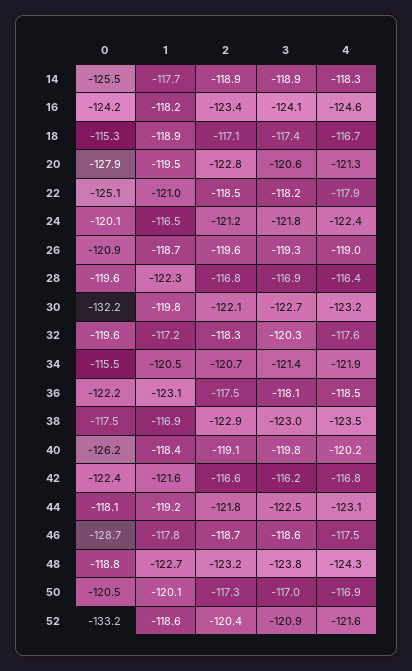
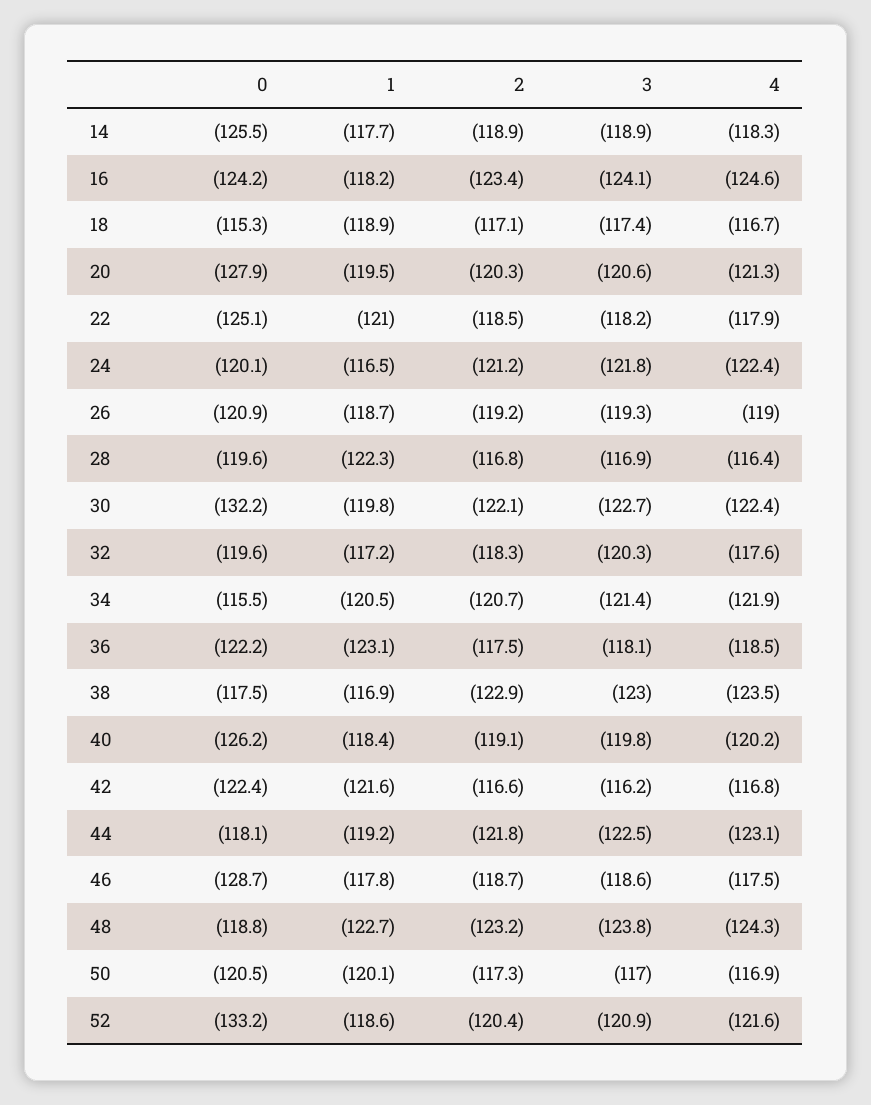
2, 20: -122.8 -> -120.3
2, 26: -119.6 -> -119.2
4, 30: -123.2 -> -122.4

